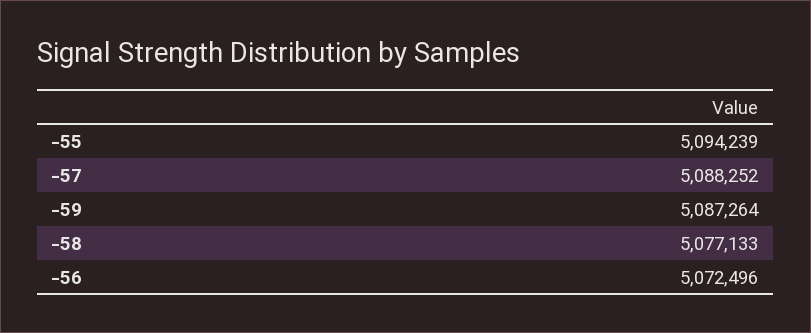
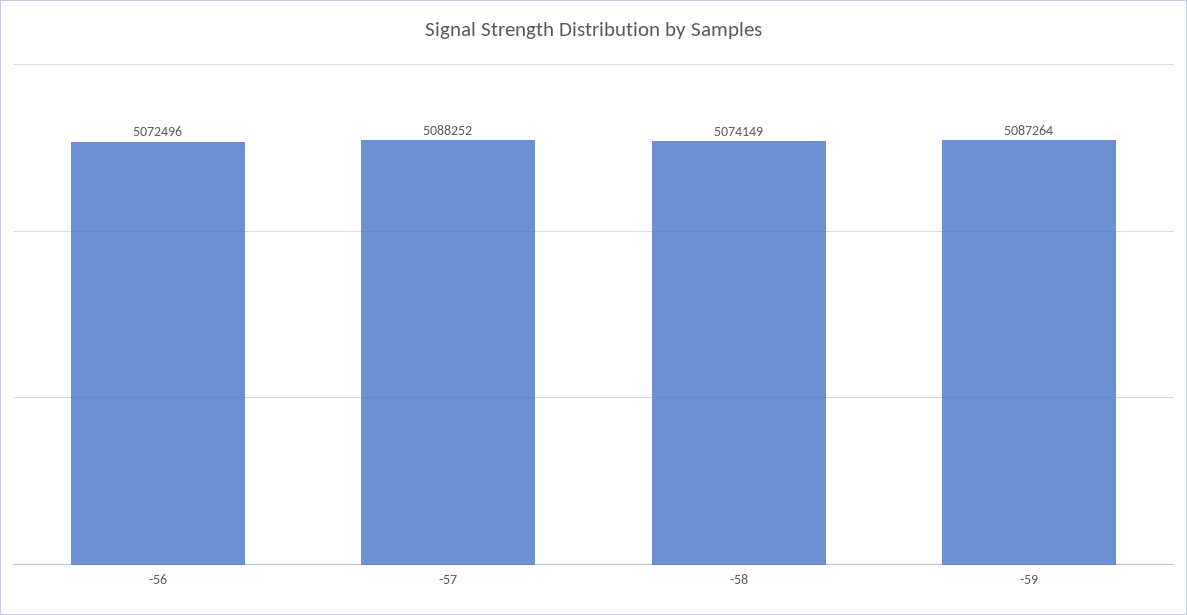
-55: 5094239 -> none
-58: 5077133 -> 5074149

